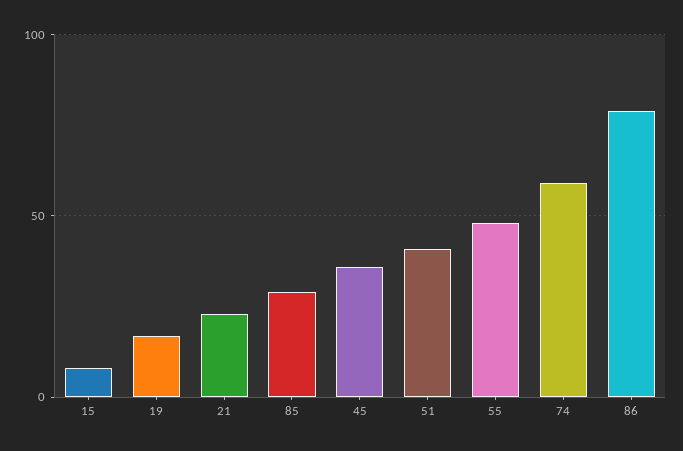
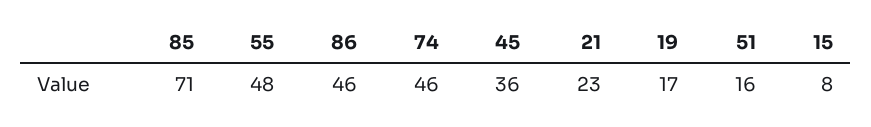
85: 30 -> 71
51: 40 -> 16
74: 60 -> 46
86: 80 -> 46

